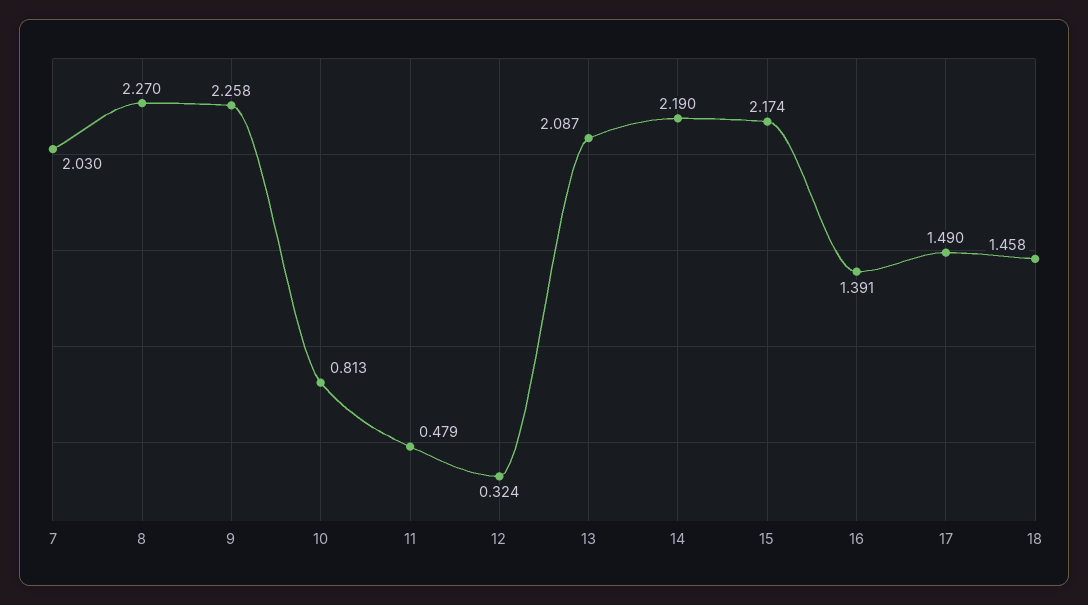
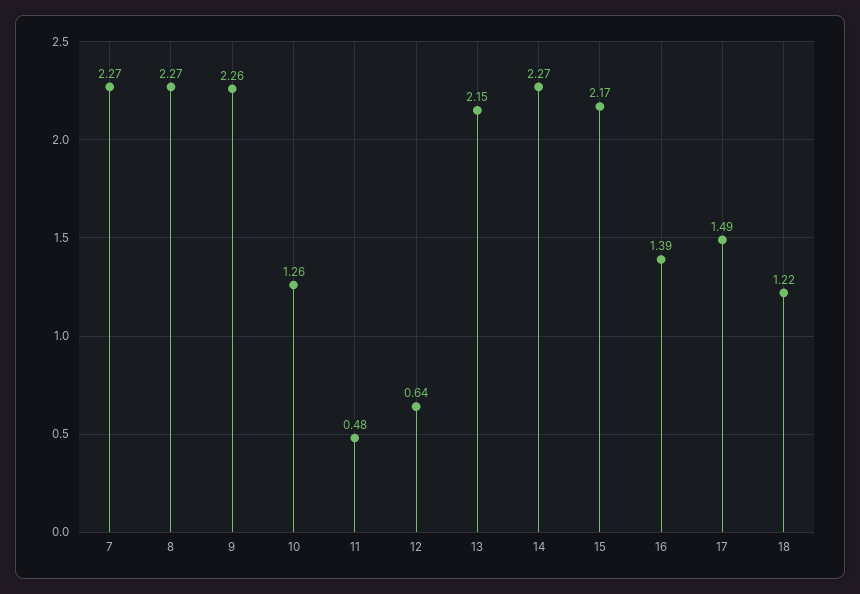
7: 2.03 -> 2.27
10: 0.813 -> 1.26
12: 0.324 -> 0.64
13: 2.087 -> 2.15
14: 2.19 -> 2.27
18: 1.458 -> 1.22

